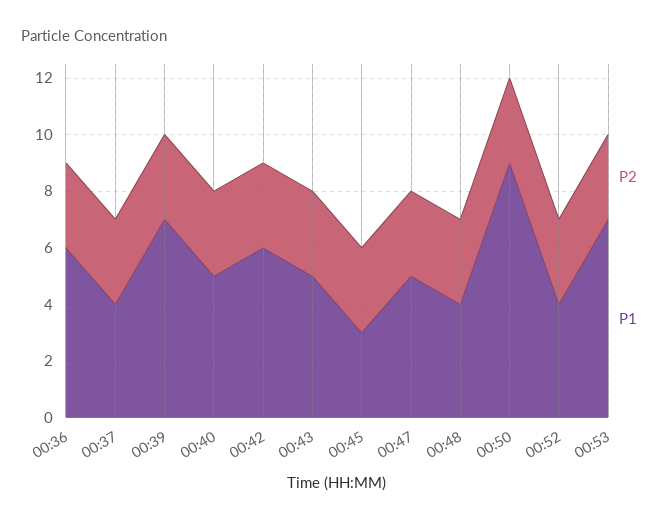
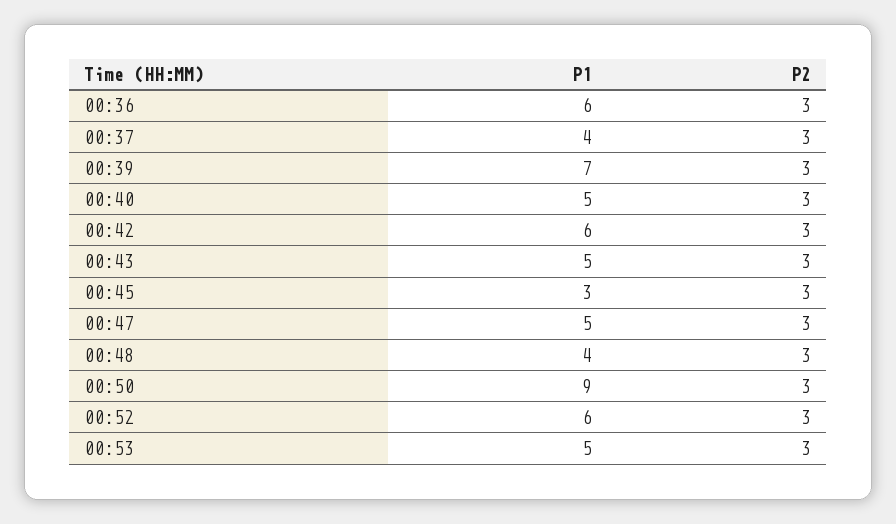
P1, 00:52: 4 -> 6
P1, 00:53: 7 -> 5

